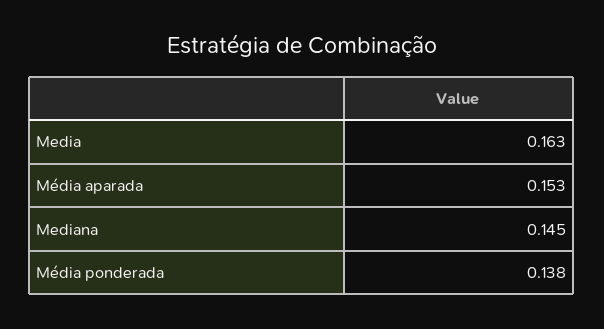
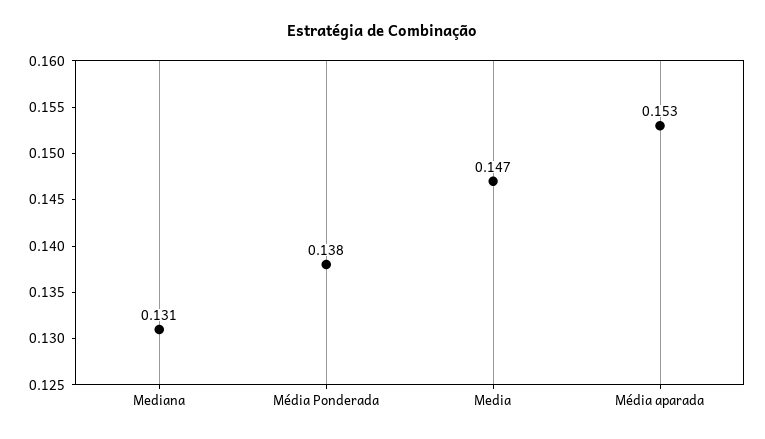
Media: 0.163 -> 0.147
Mediana: 0.145 -> 0.131

